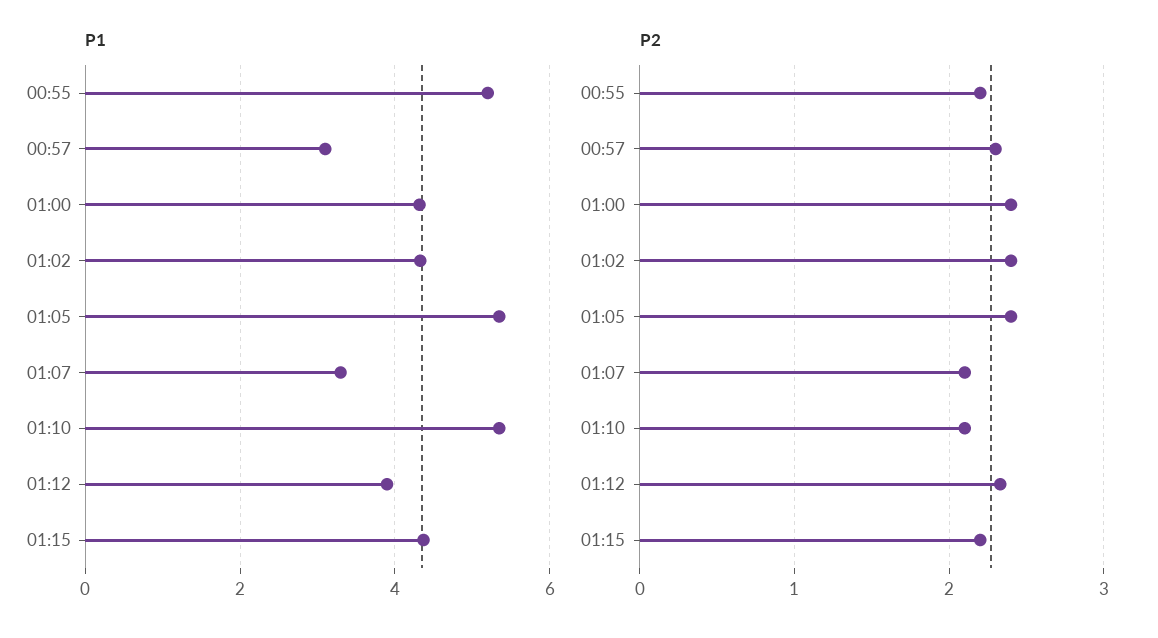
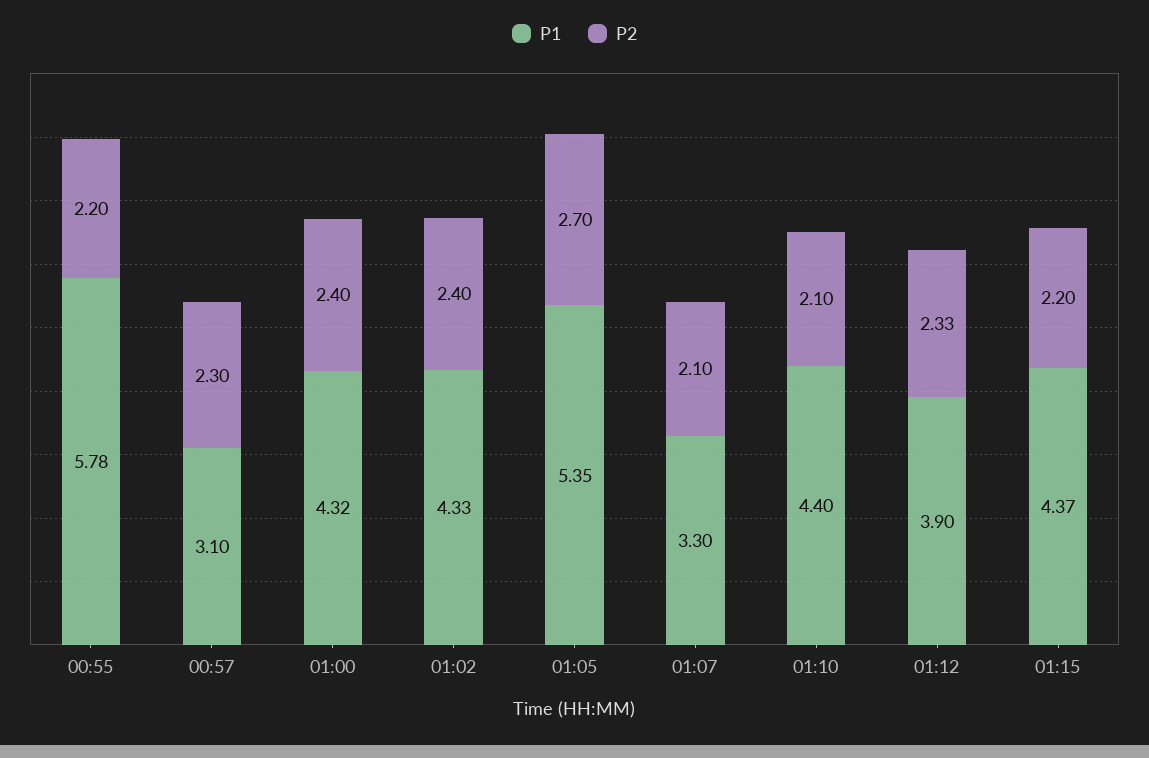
P1, 00:55: 5.2 -> 5.78
P1, 01:10: 5.4 -> 4.4
P2, 01:05: 2.4 -> 2.7

